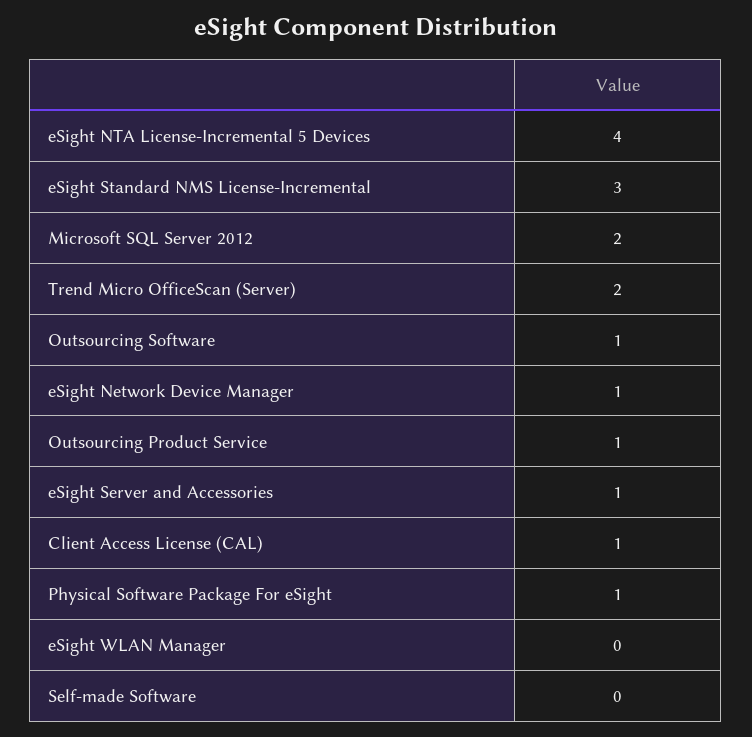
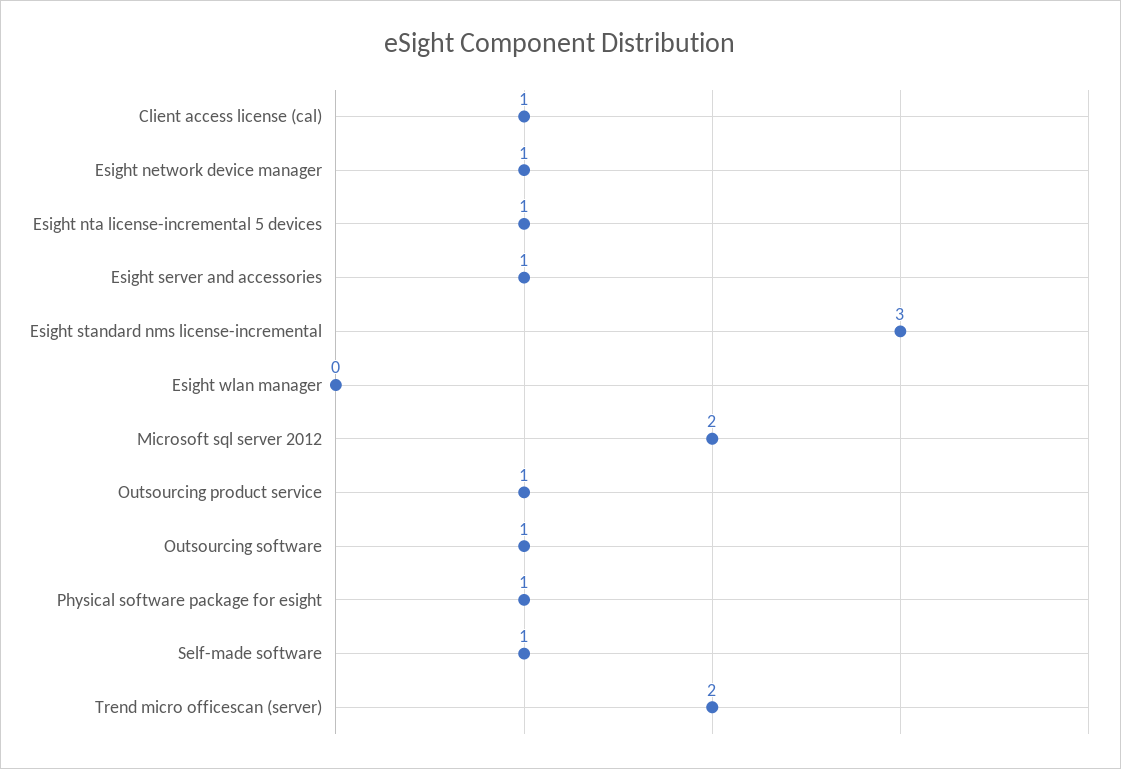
eSight NTA License-Incremental 5 Devices: 4 -> 1
Self-made Software: 0 -> 1

